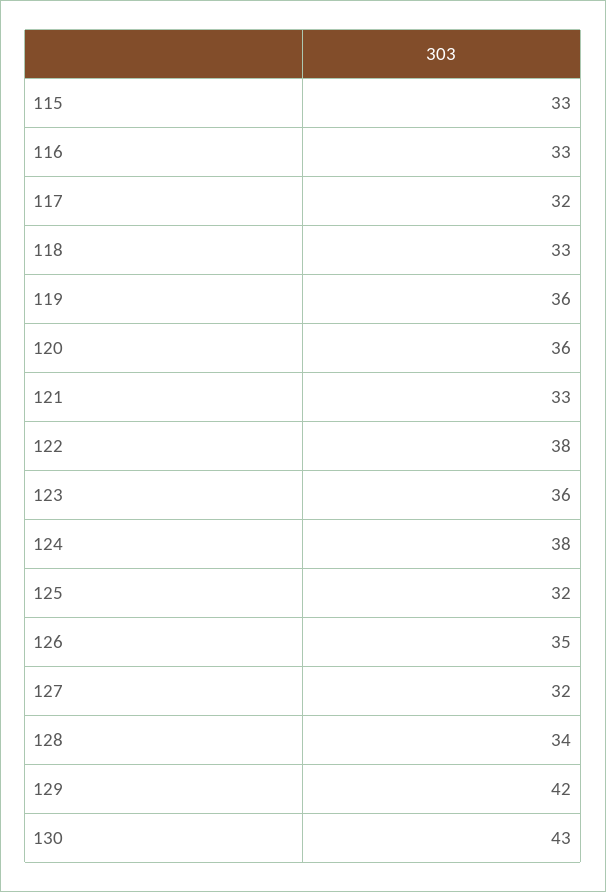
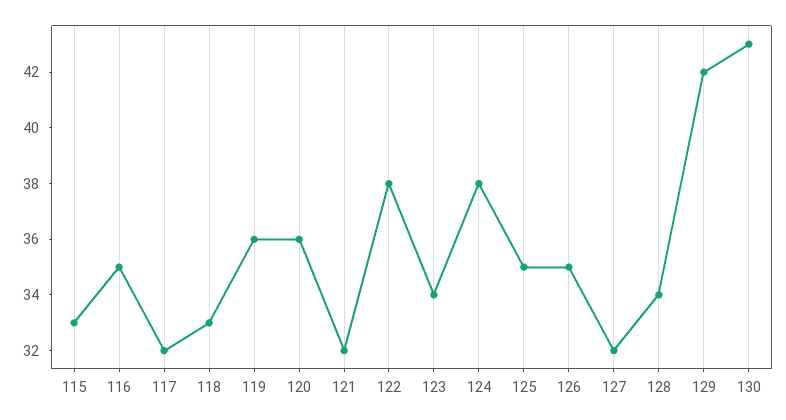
116: 33 -> 35
121: 33 -> 32
123: 36 -> 34
125: 32 -> 35

